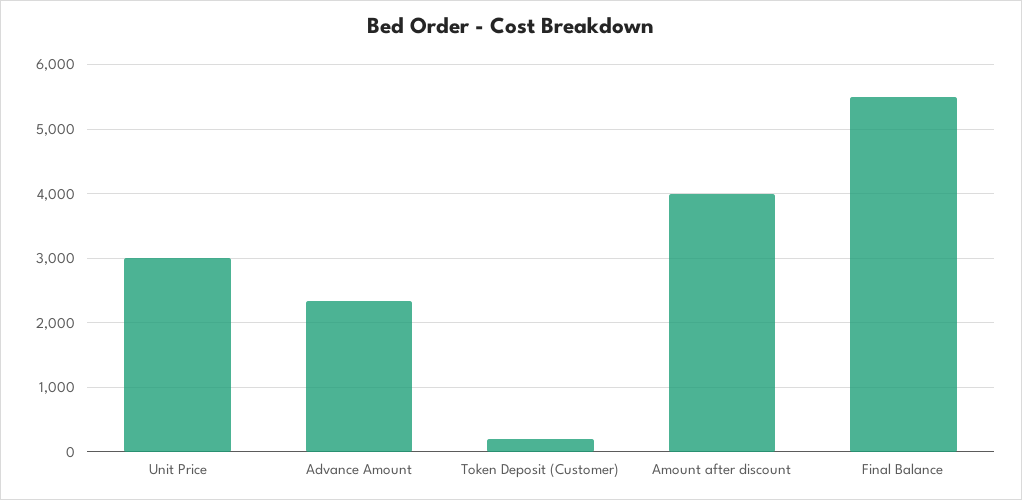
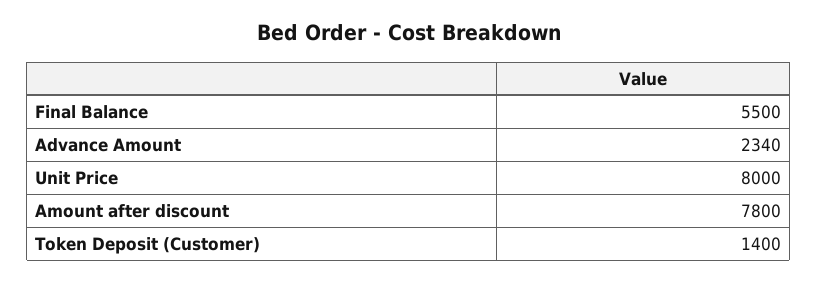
Unit Price: 3000 -> 8000
Token Deposit (Customer): 200 -> 1400
Amount after discount: 4000 -> 7800

